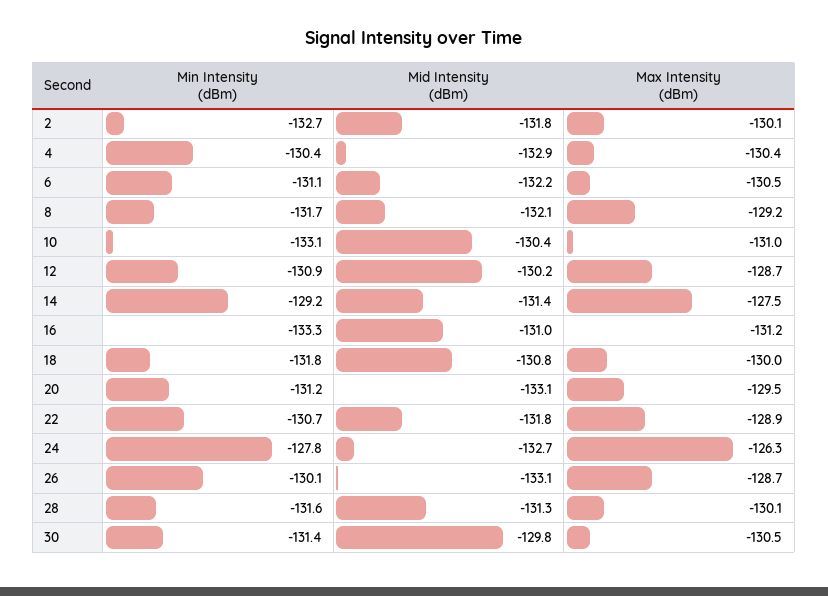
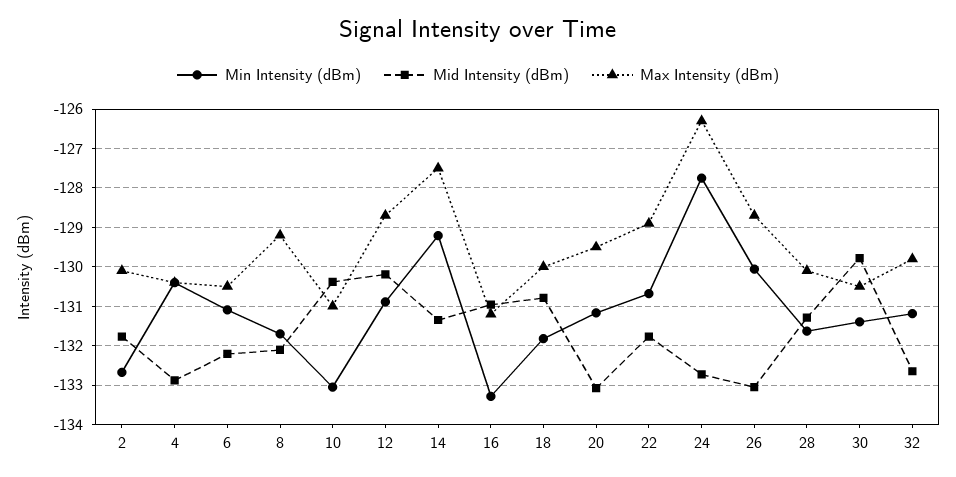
Min Intensity (dBm), 32: none -> -131.2
Mid Intensity (dBm), 32: none -> -132.6
Max Intensity (dBm), 32: none -> -129.8

